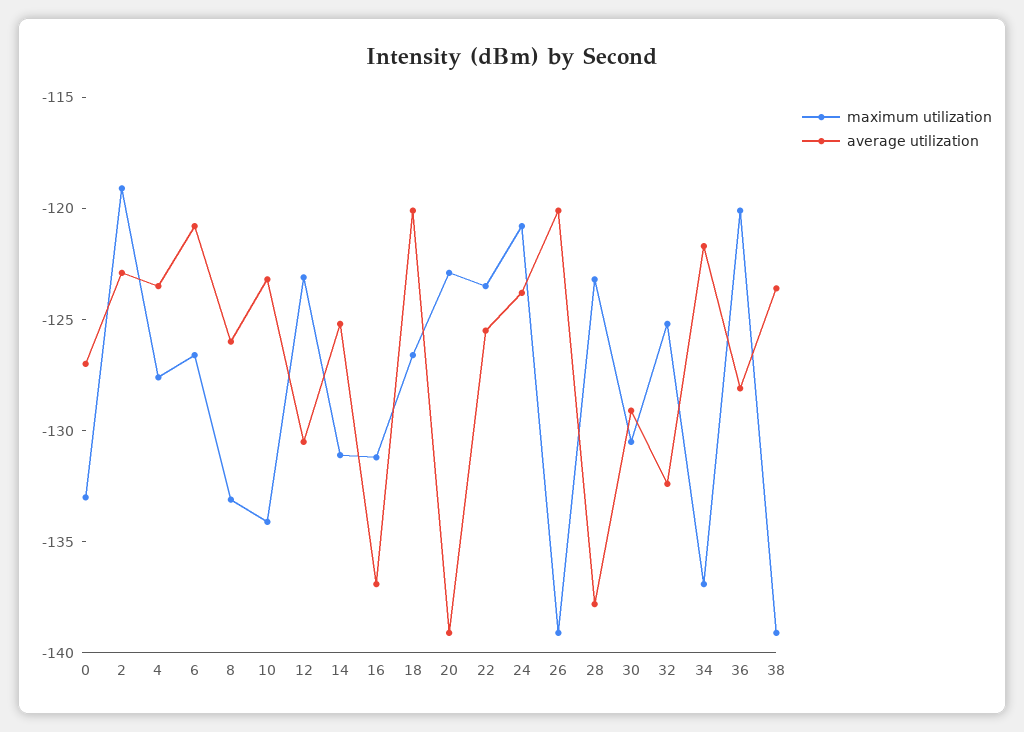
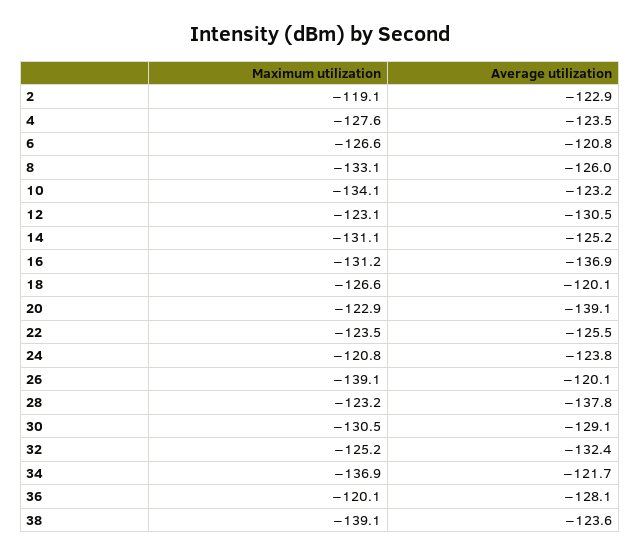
maximum utilization, 0: -133 -> none
average utilization, 0: -127 -> none

